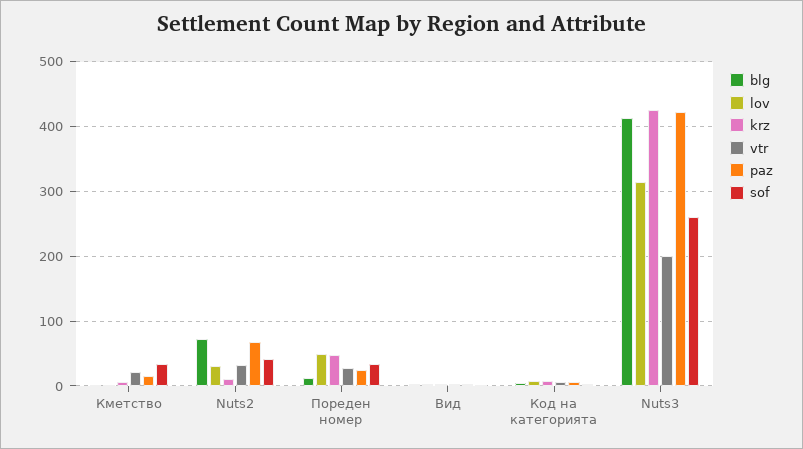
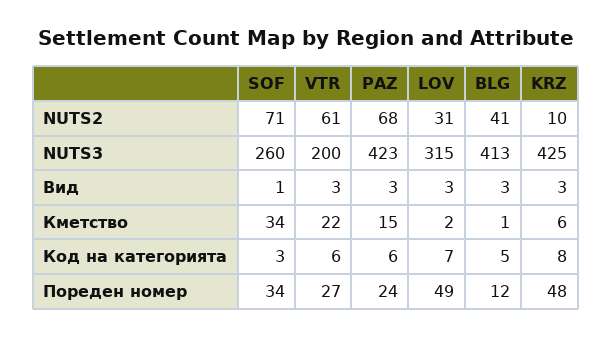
blg, Nuts2: 70 -> 41
vtr, Nuts2: 30 -> 61
sof, Nuts2: 40 -> 71

